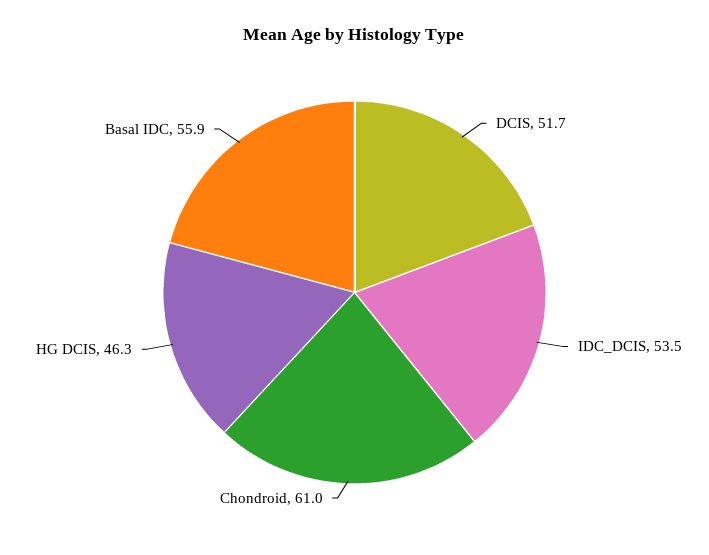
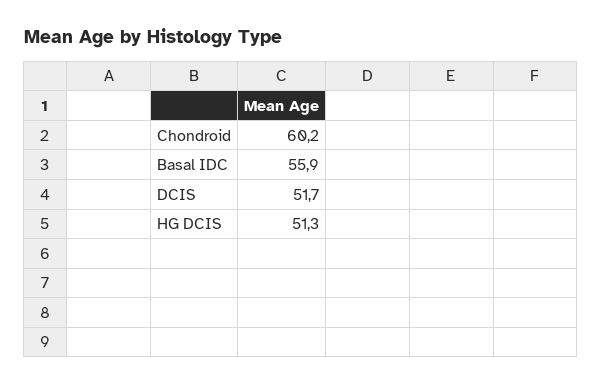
IDC_DCIS: 53.5 -> none
Chondroid: 61 -> 60.2
HG DCIS: 46.3 -> 51.3

